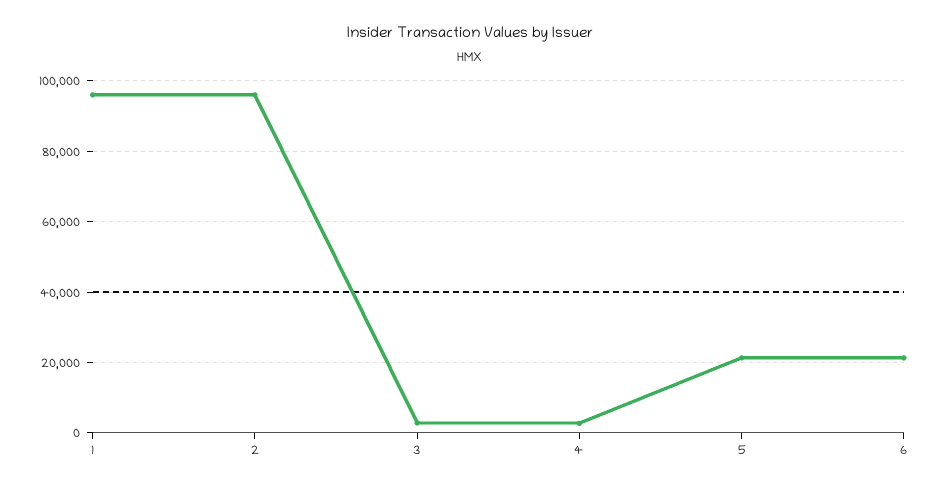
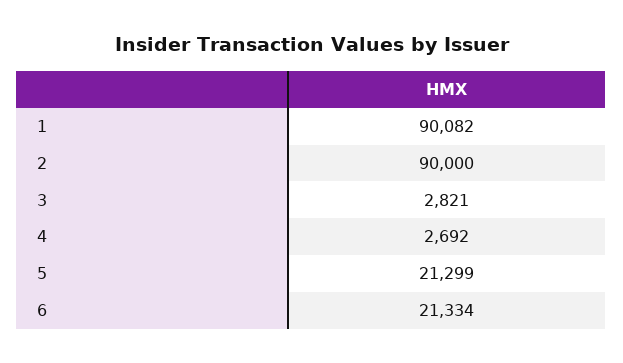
1: 96000 -> 90082
2: 96000 -> 90000

